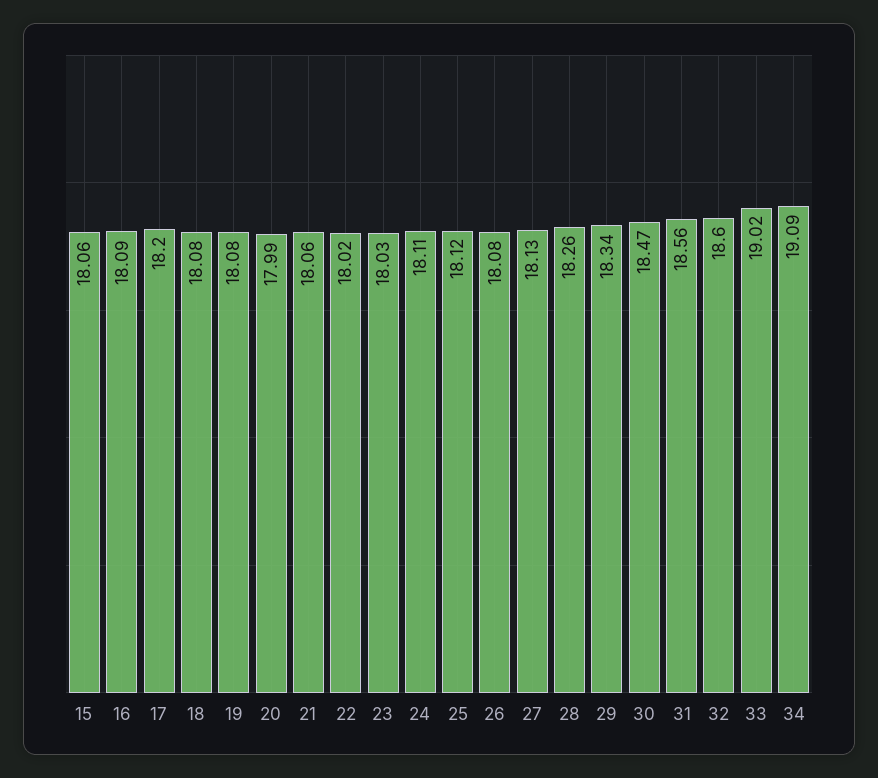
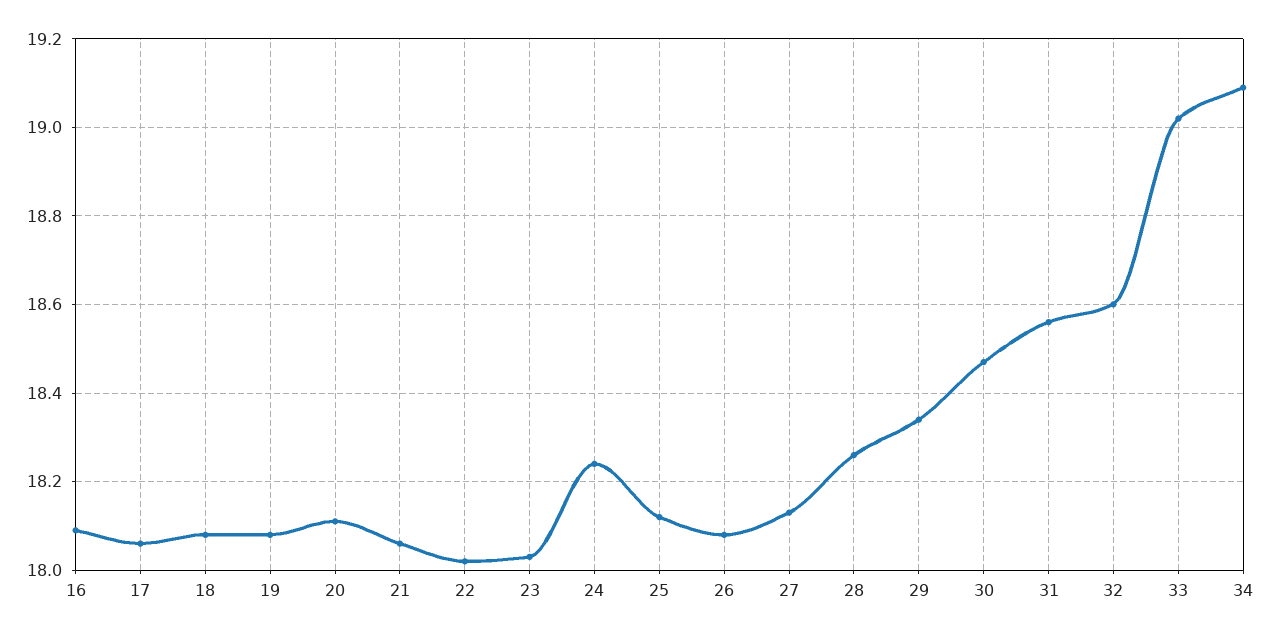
15: 18.06 -> none
17: 18.2 -> 18.05
20: 17.99 -> 18.1
24: 18.11 -> 18.25

